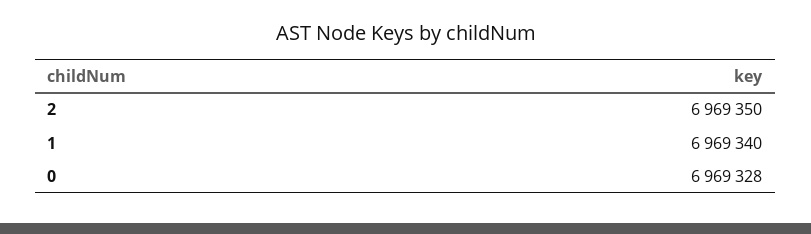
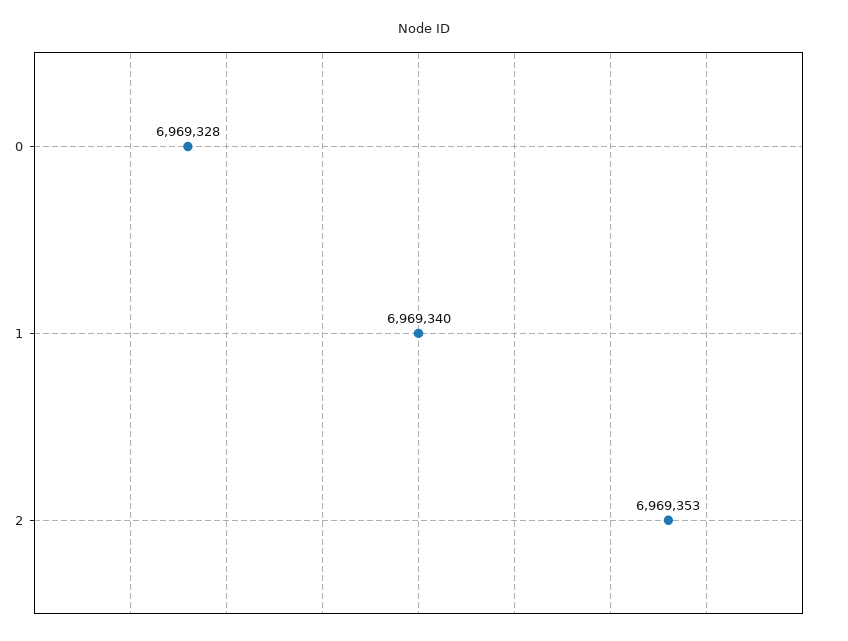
2: 6969350 -> 6969353

